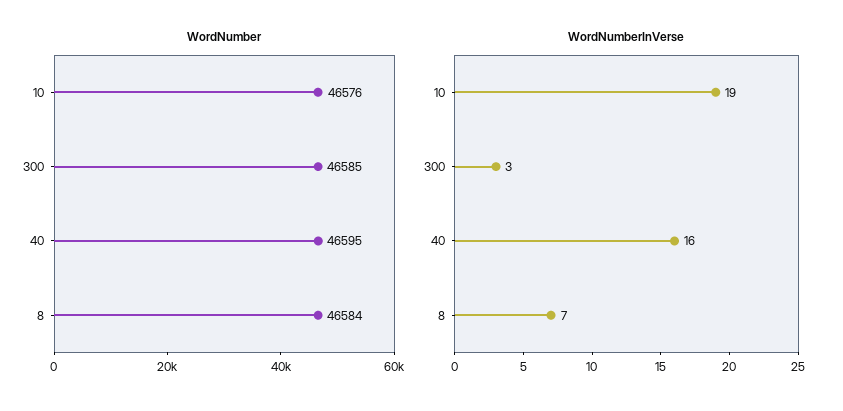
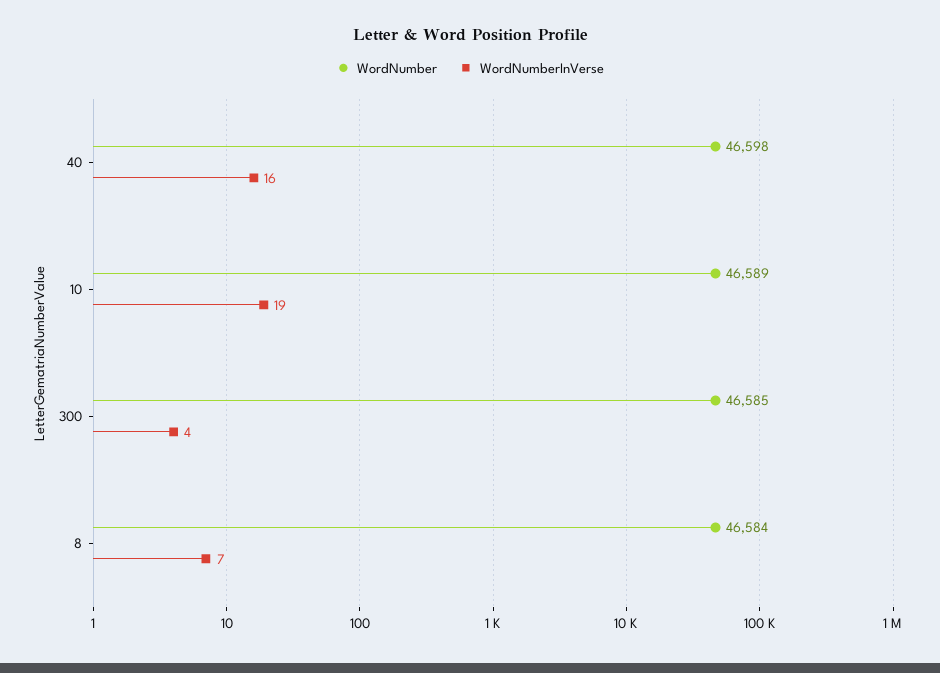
WordNumber, 10: 46576 -> 46589
WordNumber, 40: 46595 -> 46598
WordNumberInVerse, 300: 3 -> 4

